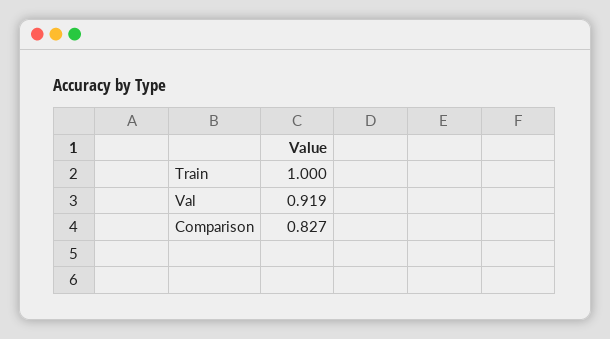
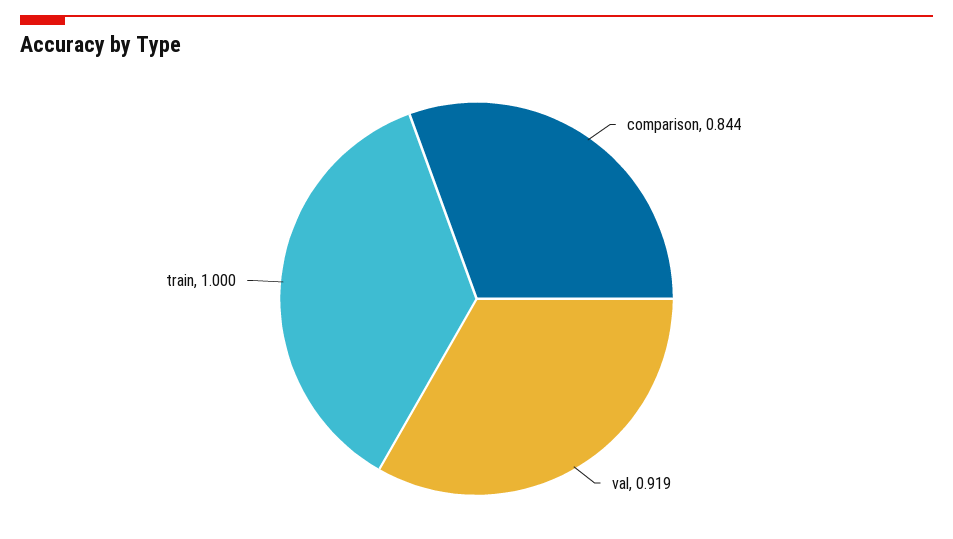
Comparison: 0.827 -> 0.844

